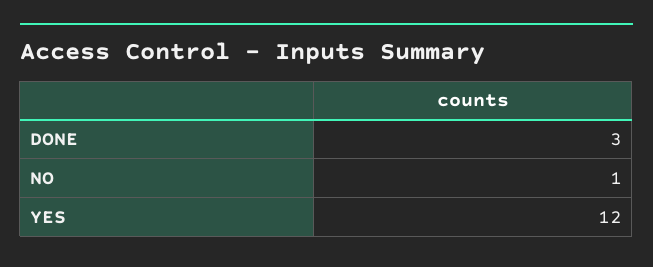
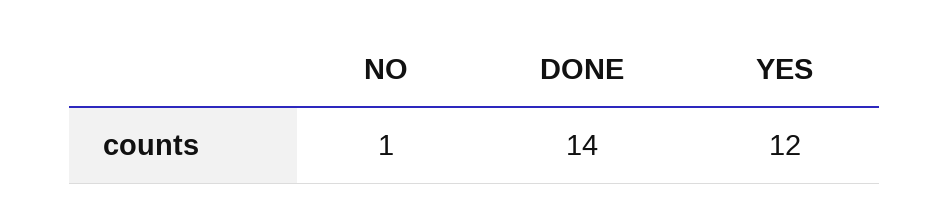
DONE: 3 -> 14

